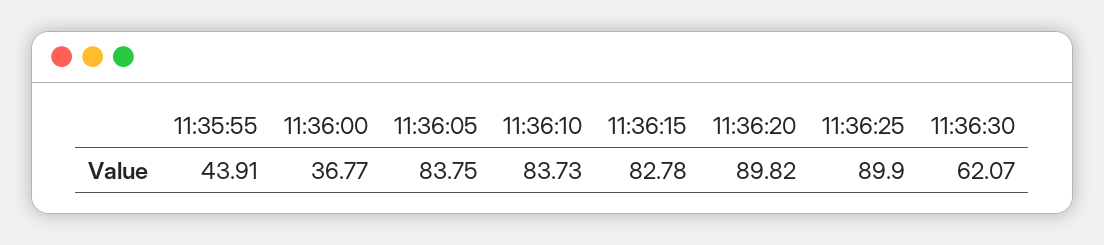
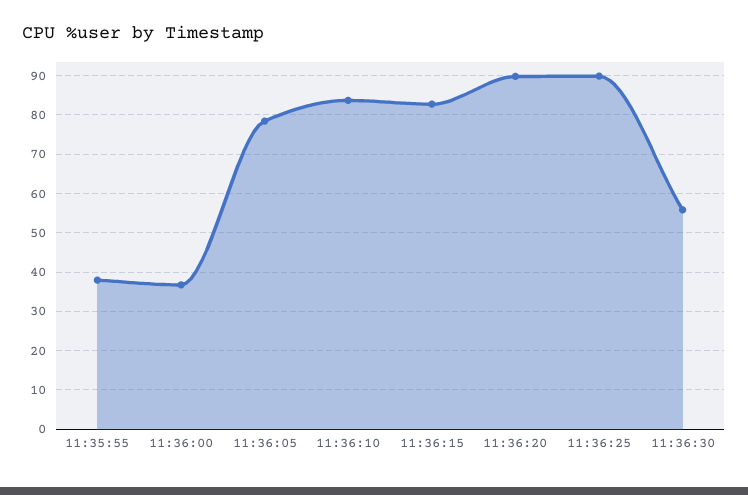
11:35:55: 43.91 -> 38
11:36:05: 83.75 -> 78
11:36:30: 62.07 -> 56

